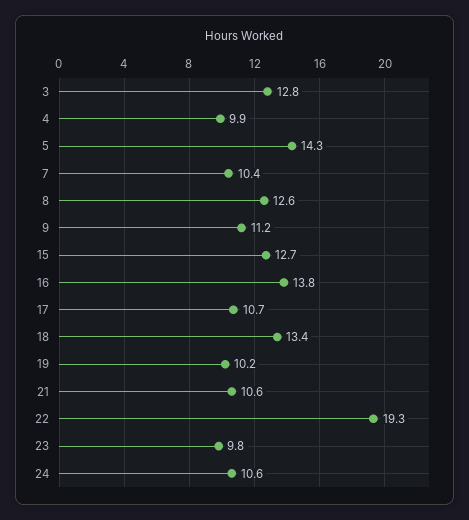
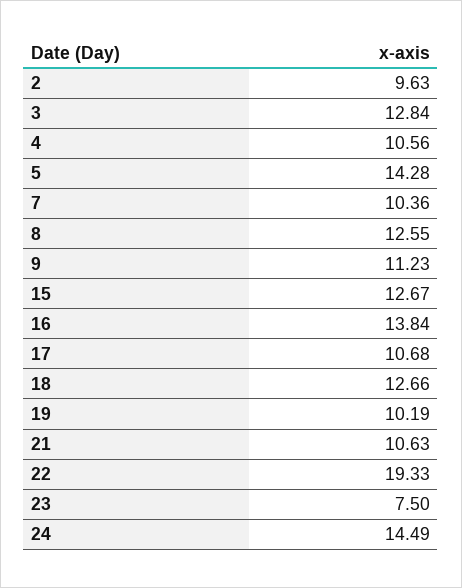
4: 9.9 -> 10.56
18: 13.4 -> 12.66
23: 9.8 -> 7.5
24: 10.6 -> 14.49
2: none -> 9.63

